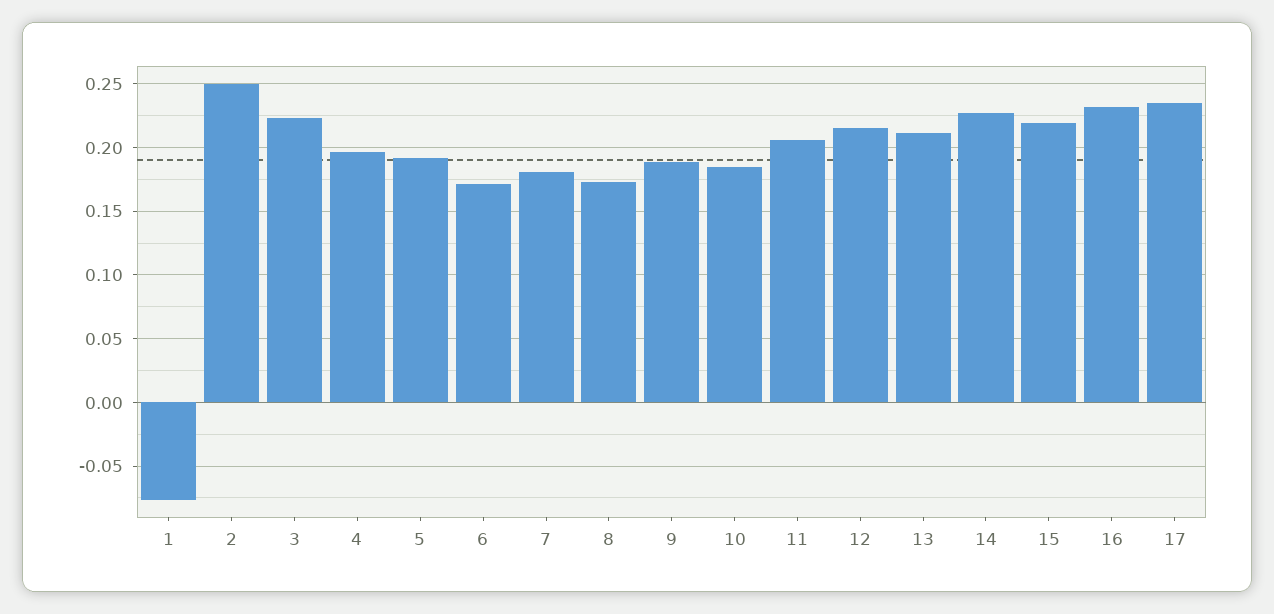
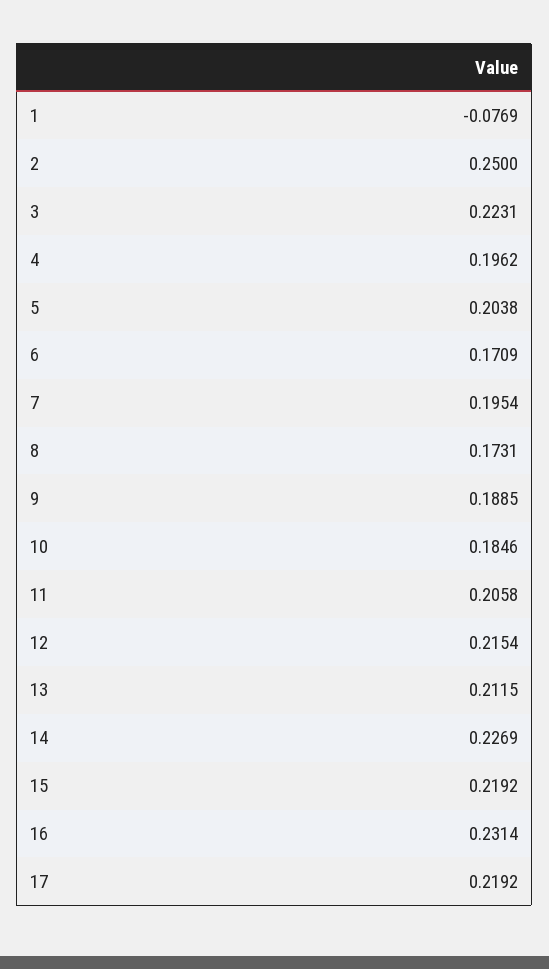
5: 0.19 -> 0.2038
7: 0.18 -> 0.1954
17: 0.235 -> 0.2192

